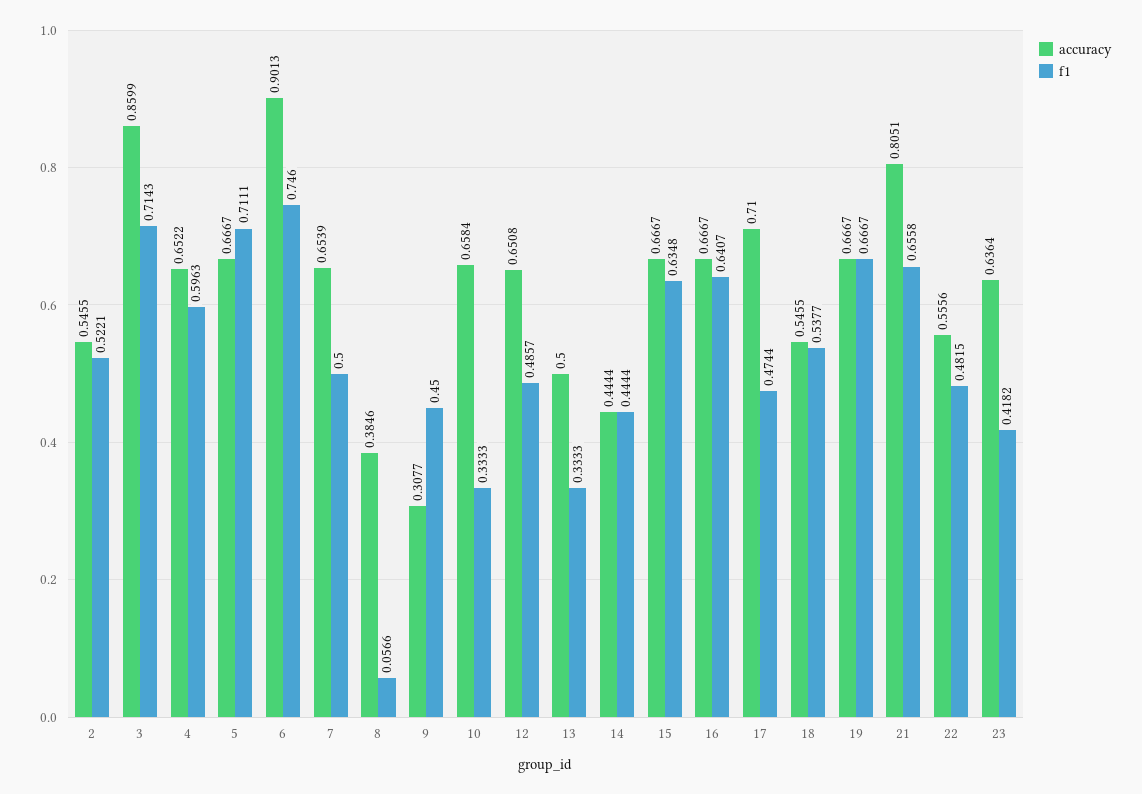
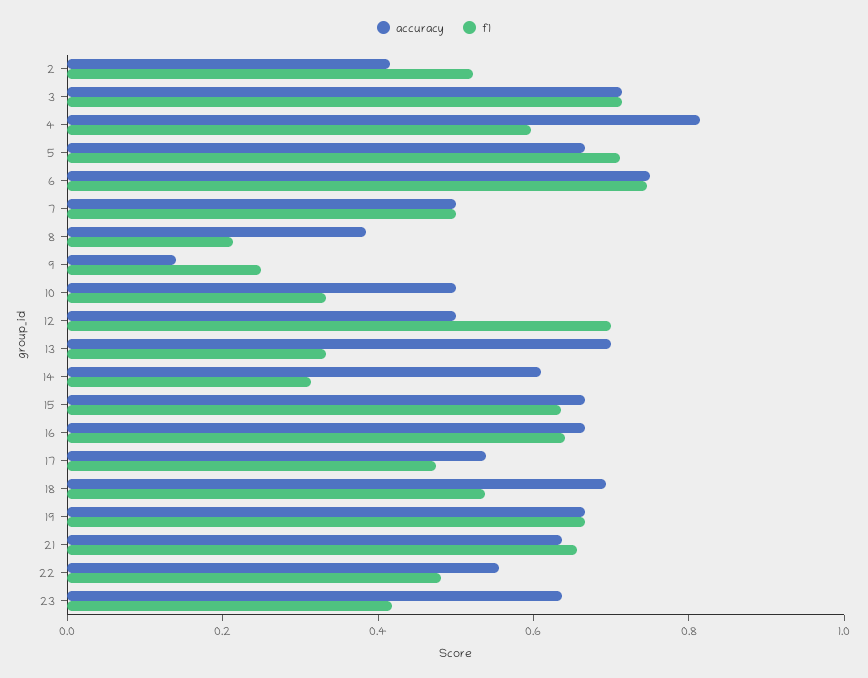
accuracy, 2: 0.5455 -> 0.4
accuracy, 3: 0.8599 -> 0.7
accuracy, 4: 0.6522 -> 0.8
accuracy, 6: 0.9013 -> 0.75
accuracy, 7: 0.6539 -> 0.5
f1, 8: 0.0566 -> 0.2
accuracy, 9: 0.3077 -> 0.15
f1, 9: 0.45 -> 0.25
accuracy, 10: 0.6584 -> 0.5
accuracy, 12: 0.6508 -> 0.5
f1, 12: 0.4857 -> 0.7
accuracy, 13: 0.5 -> 0.7
accuracy, 14: 0.4444 -> 0.6
f1, 14: 0.4444 -> 0.3
accuracy, 17: 0.71 -> 0.55
accuracy, 18: 0.5455 -> 0.7
accuracy, 21: 0.8051 -> 0.65

